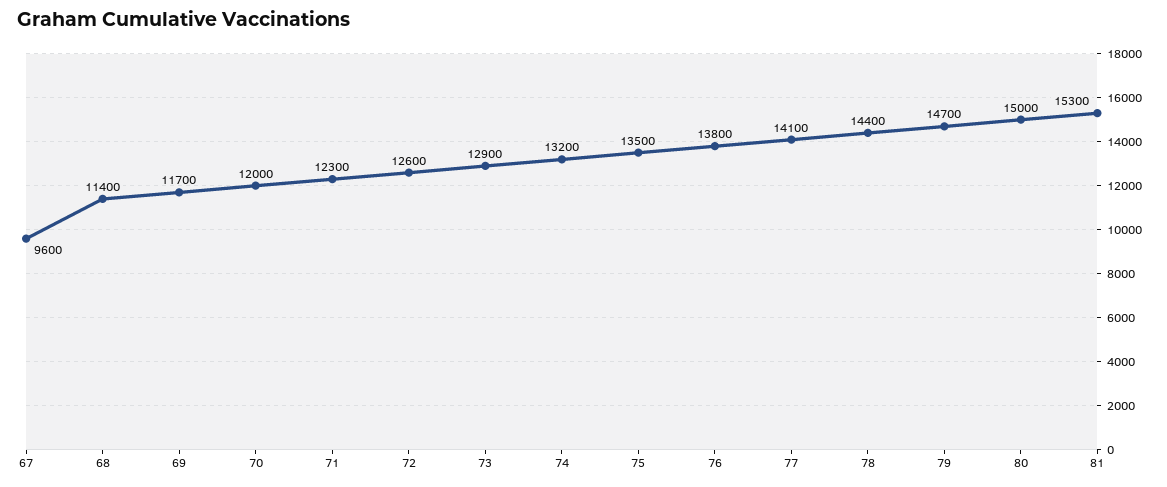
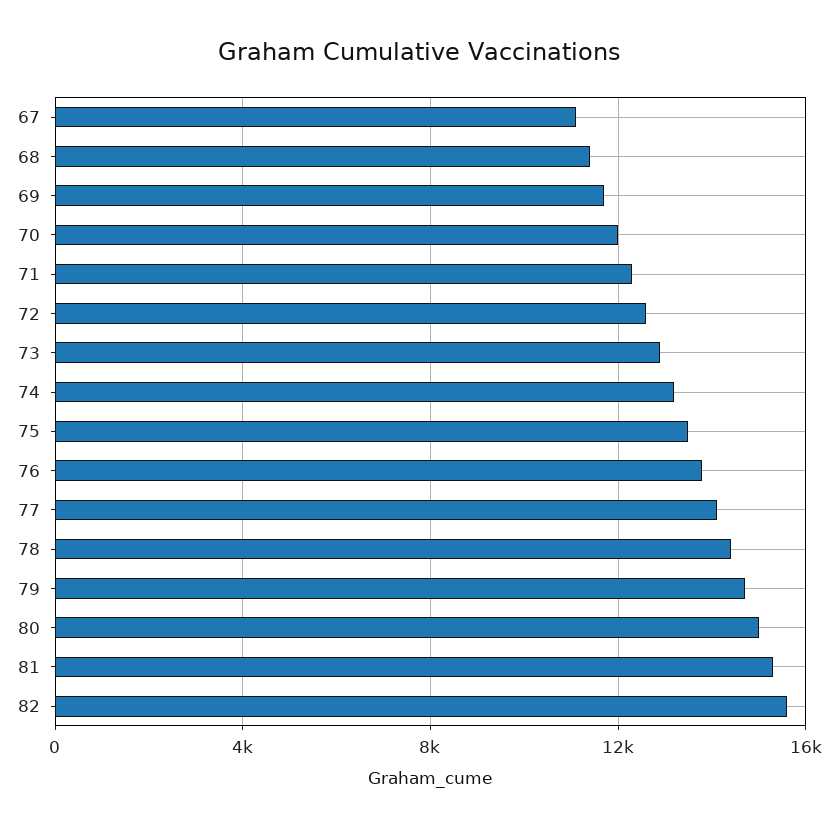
67: 9600 -> 11000
82: none -> 15500

